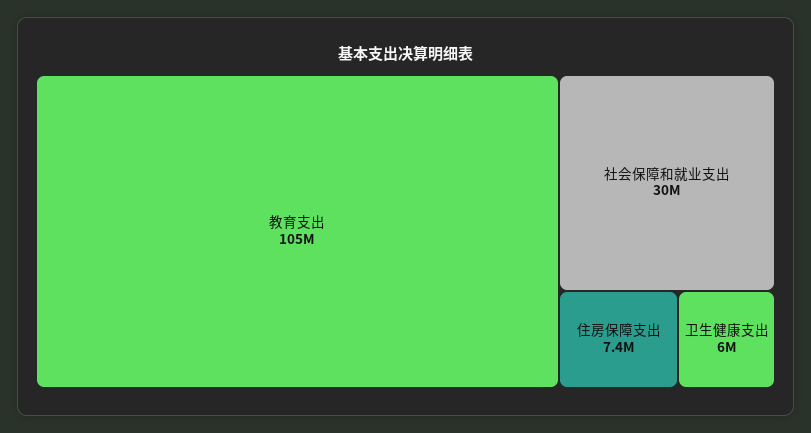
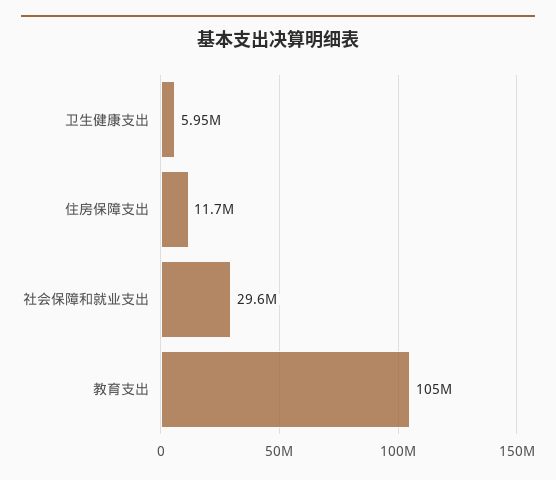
住房保障支出: 7400000 -> 11700000

